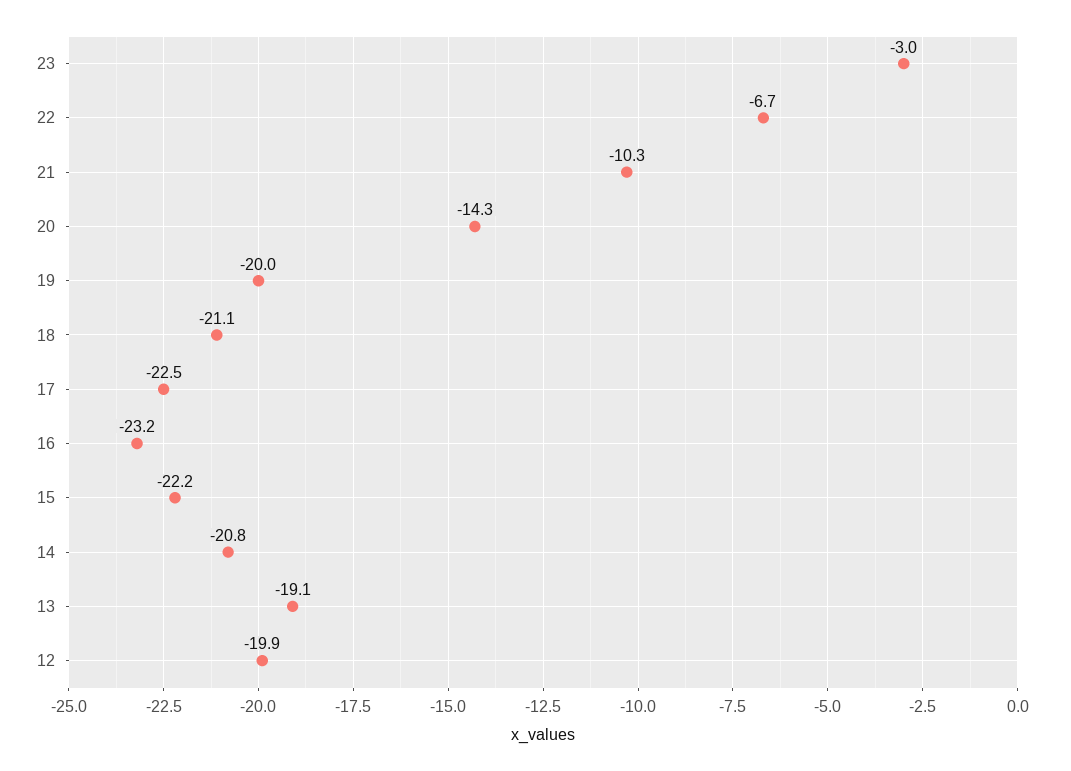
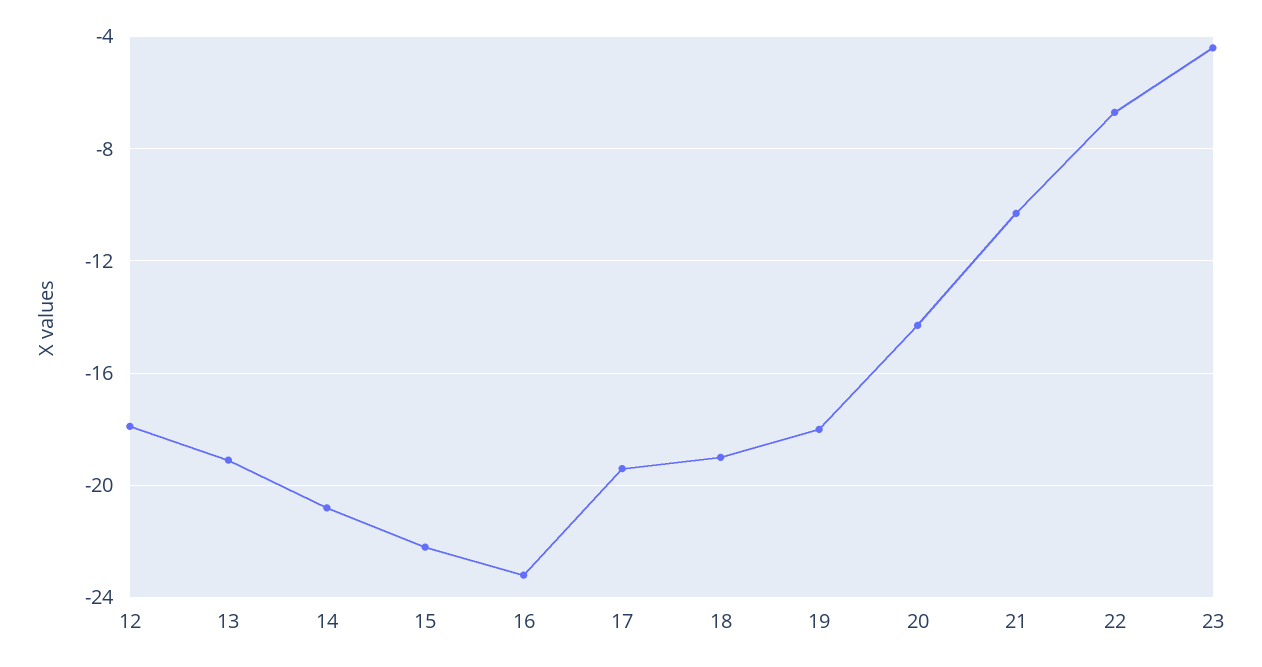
23: -3 -> -4.5
19: -20 -> -18
18: -21.1 -> -19
17: -22.5 -> -19.5
12: -19.9 -> -18

